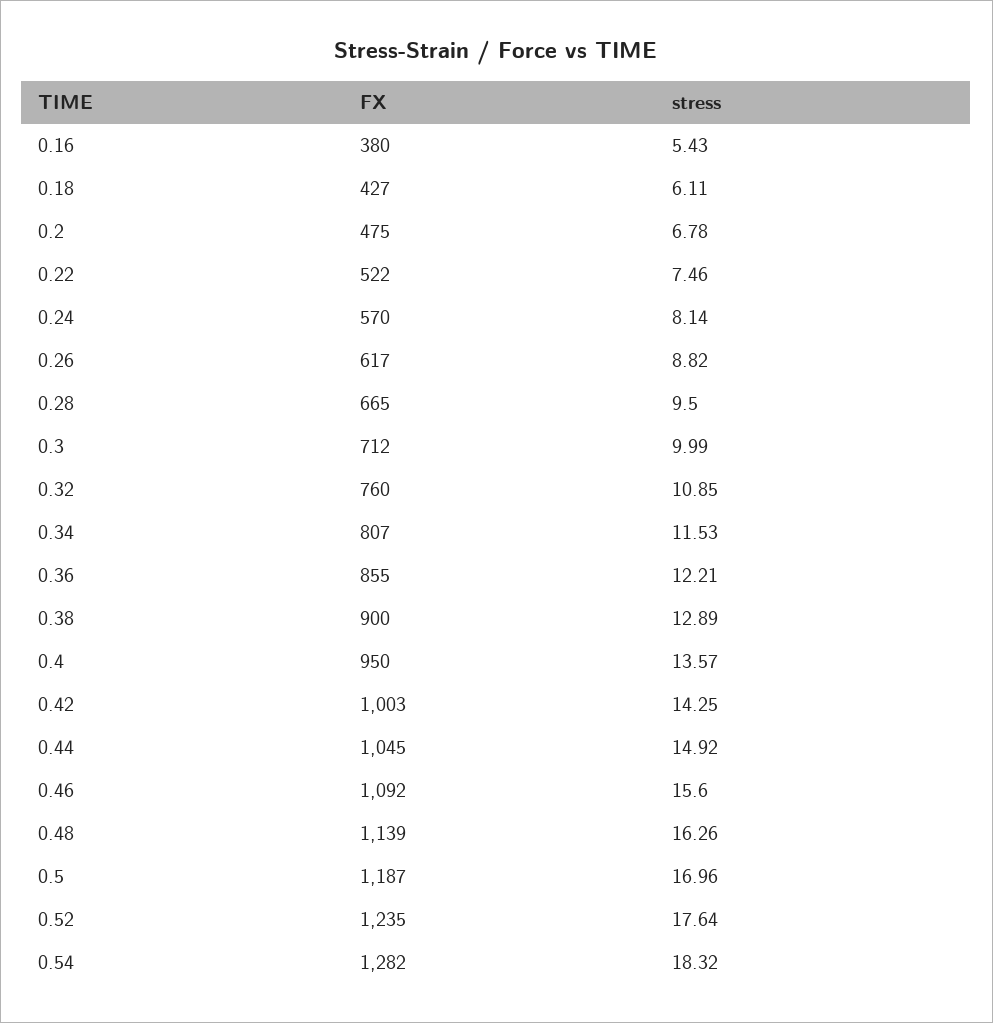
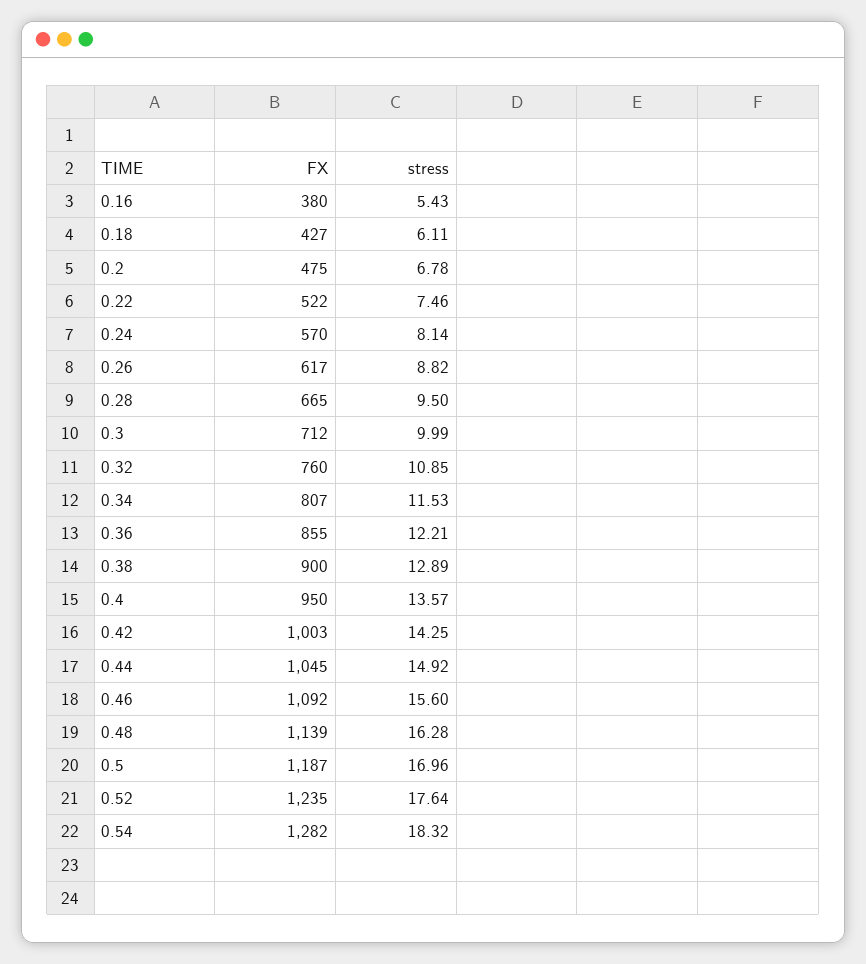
stress, 0.48: 16.26 -> 16.28

